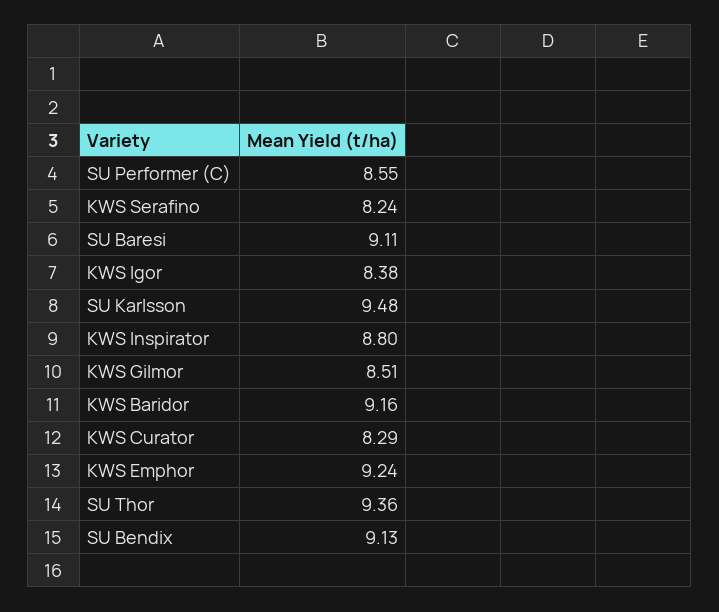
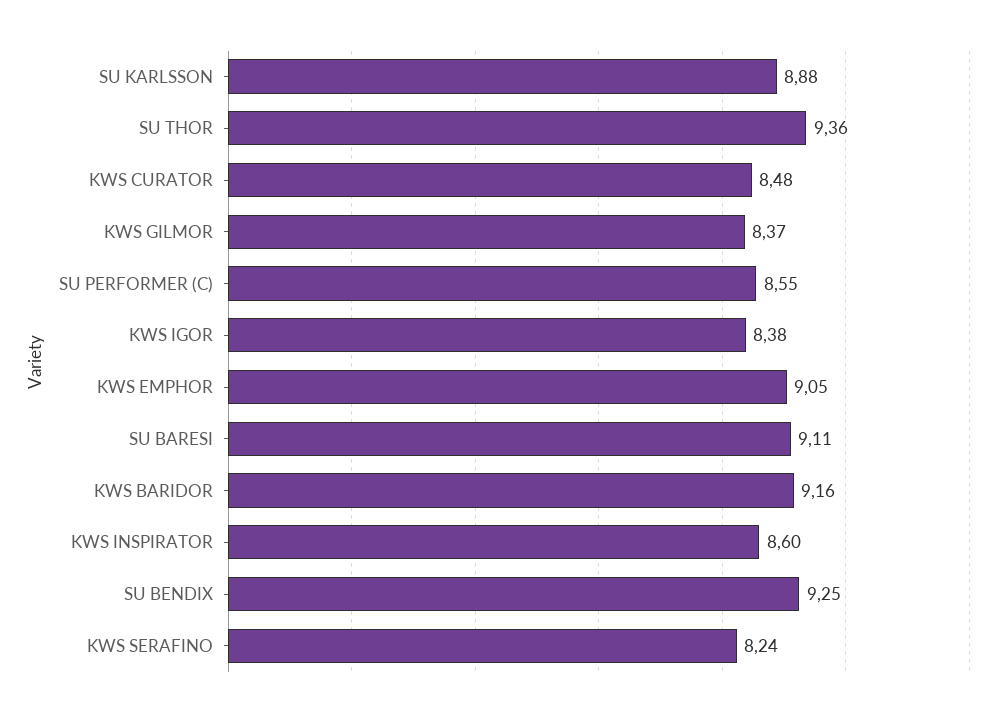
SU Karlsson: 9.48 -> 8.88
KWS Inspirator: 8.8 -> 8.6
KWS Gilmor: 8.51 -> 8.37
KWS Curator: 8.29 -> 8.48
KWS Emphor: 9.24 -> 9.05
SU Bendix: 9.13 -> 9.25

